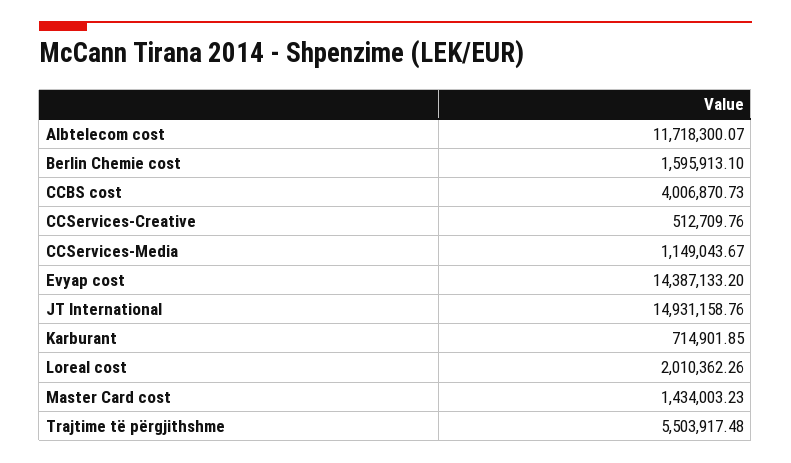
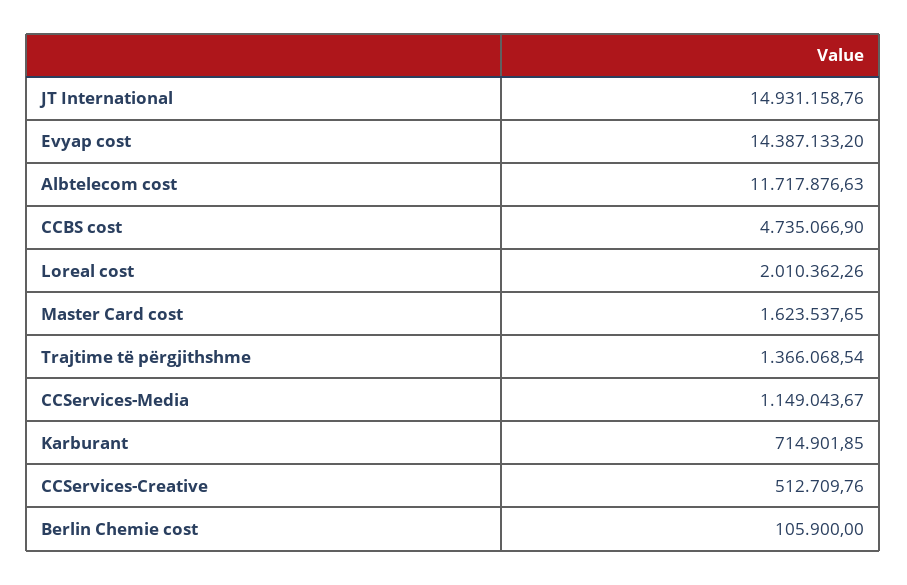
Albtelecom cost: 11718300.07 -> 11717876.63
Berlin Chemie cost: 1595913.1 -> 105900
CCBS cost: 4006870.73 -> 4735066.9
Master Card cost: 1434003.23 -> 1623537.65
Trajtime të përgjithshme: 5503917.48 -> 1366068.54

